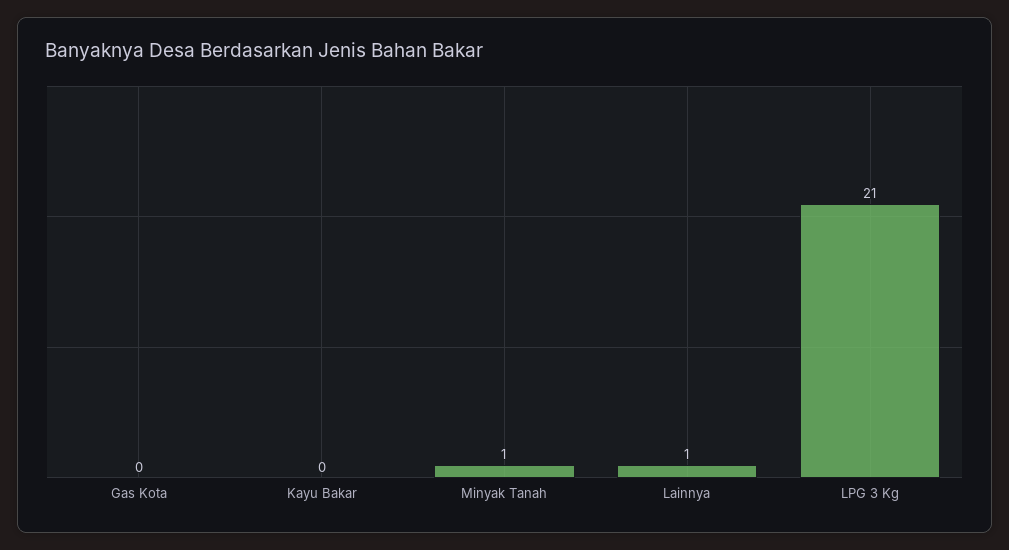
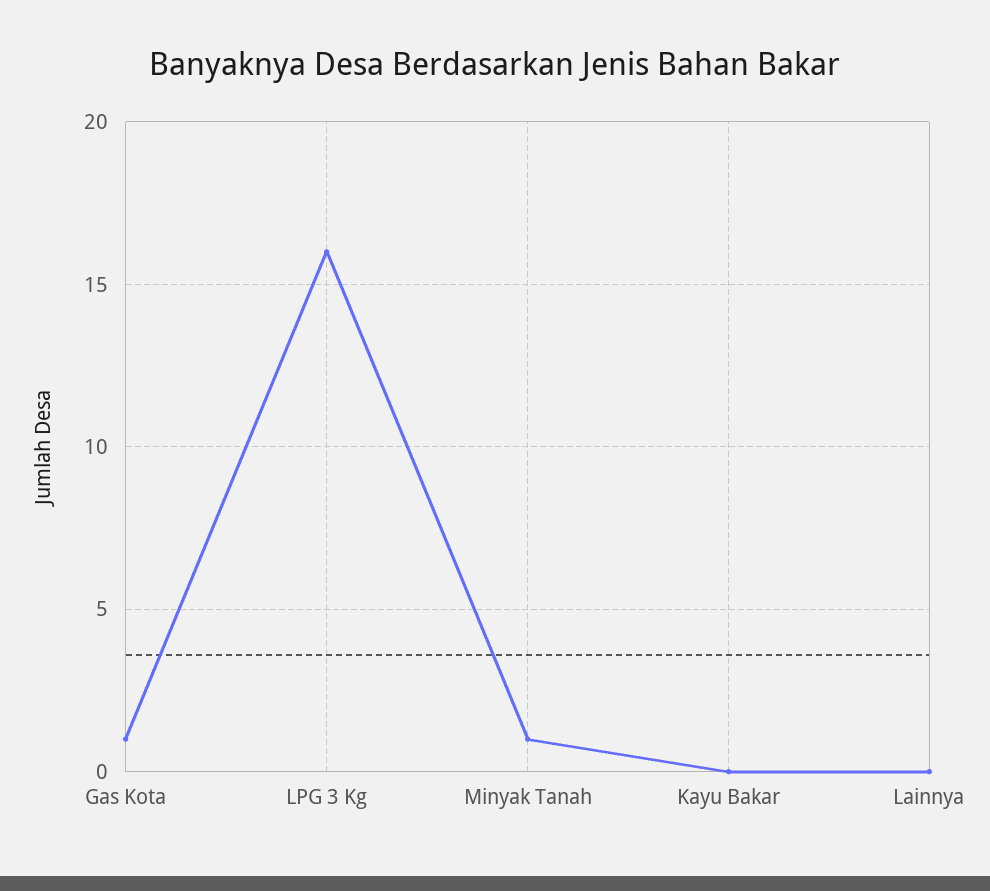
Gas Kota: 0 -> 1
Lainnya: 1 -> 0
LPG 3 Kg: 21 -> 16

